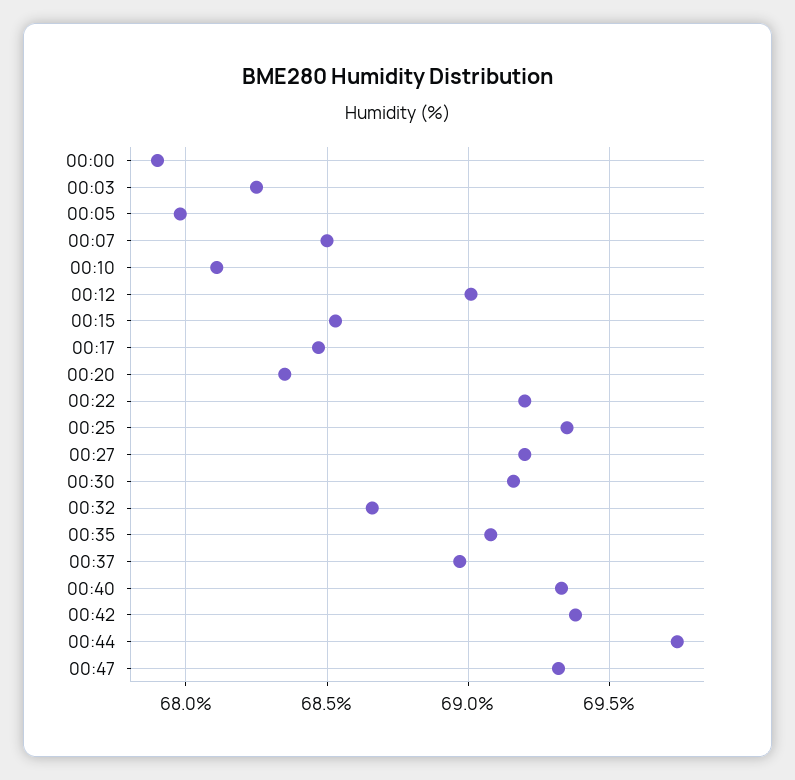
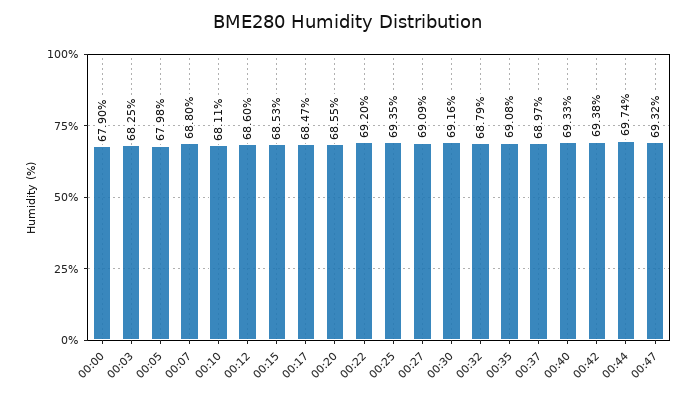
00:07: 68.5 -> 68.8
00:12: 69 -> 68.6
00:20: 68.35 -> 68.55
00:27: 69.2 -> 69.09
00:32: 68.65 -> 68.79

